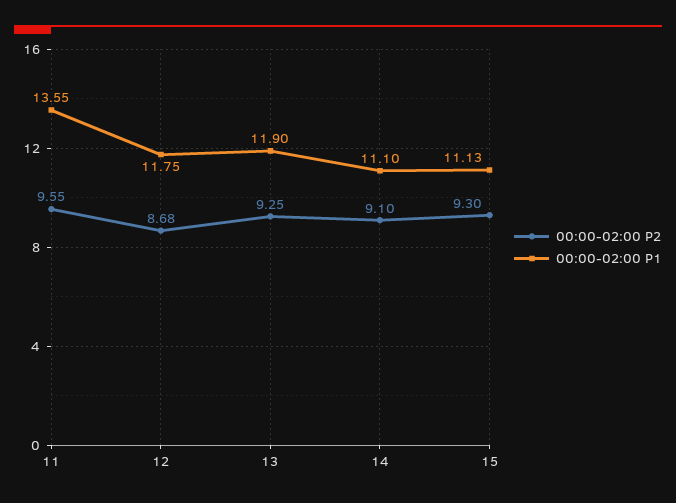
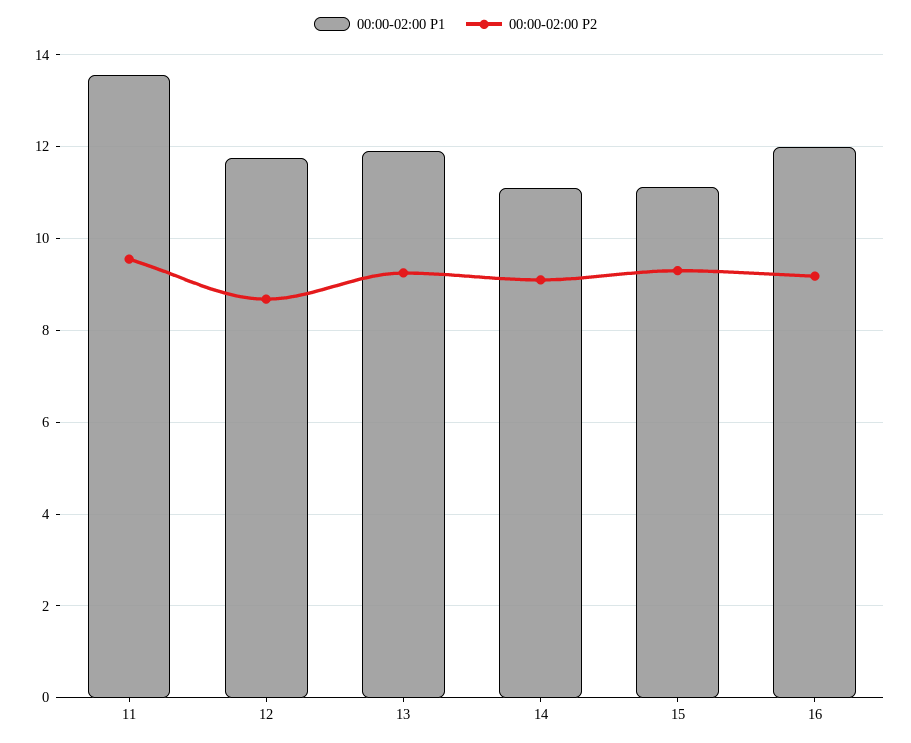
00:00-02:00 P1, 16: none -> 12
00:00-02:00 P2, 16: none -> 9.2

